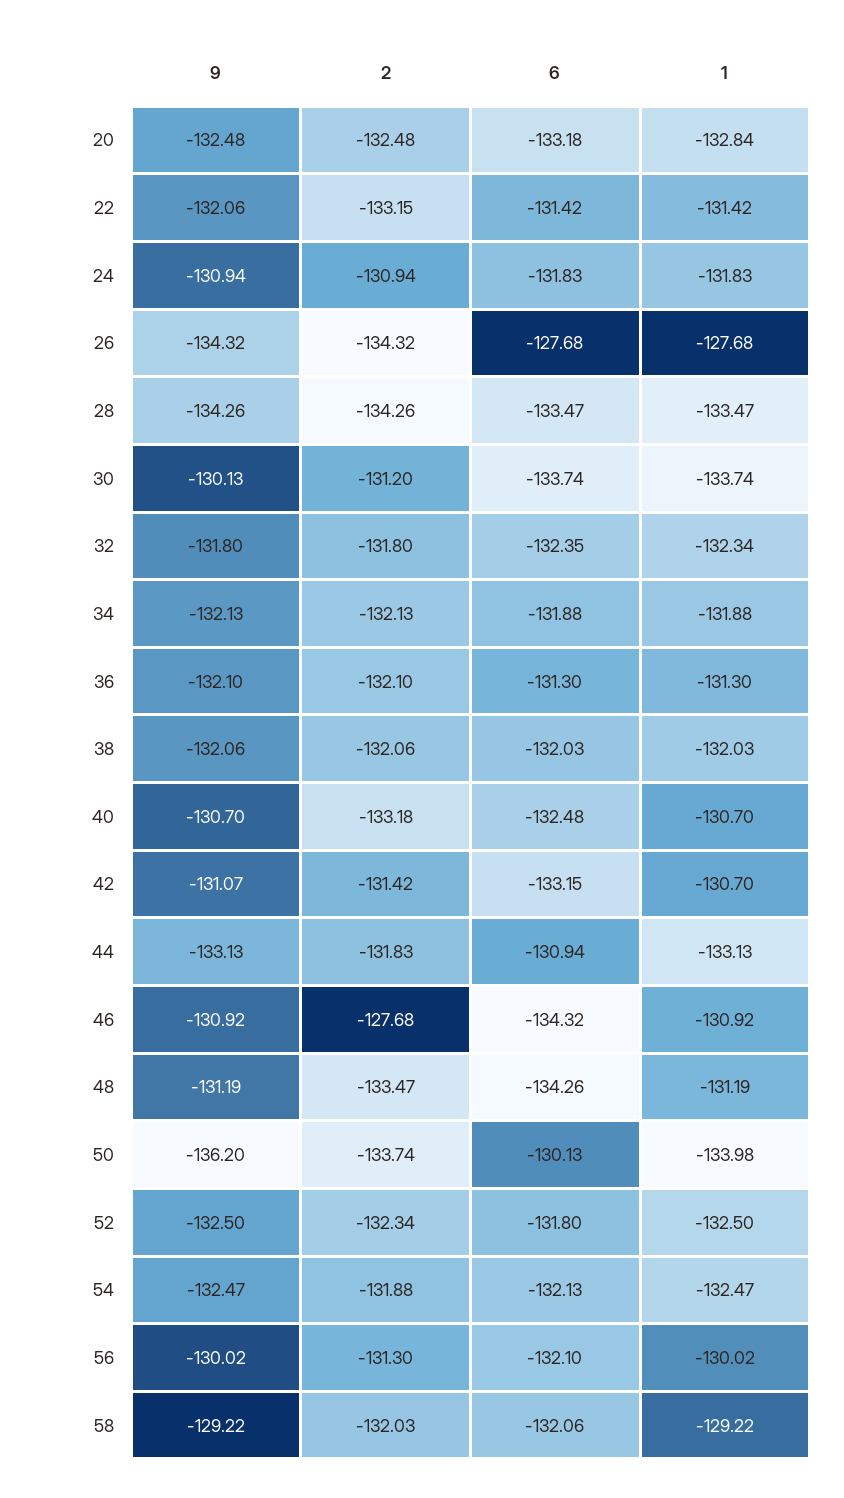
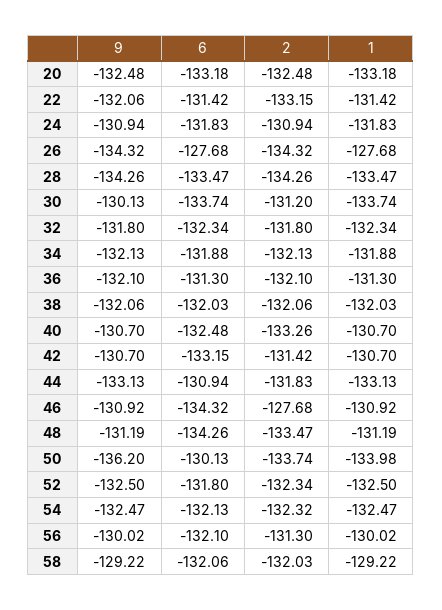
1, 20: -132.84 -> -133.18
6, 32: -132.35 -> -132.34
2, 40: -133.18 -> -133.26
9, 42: -131.07 -> -130.7
2, 54: -131.88 -> -132.32

